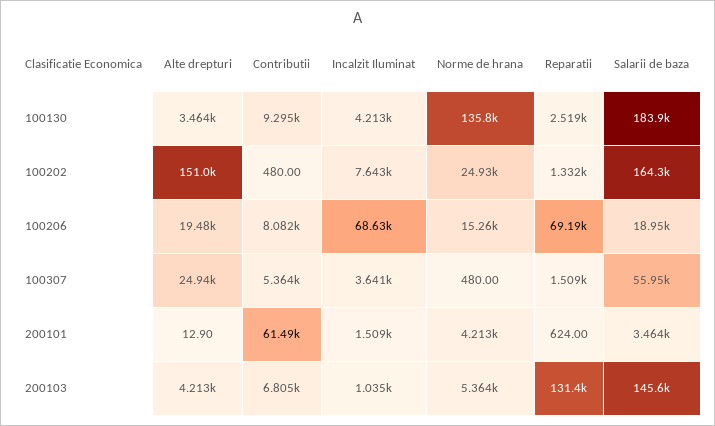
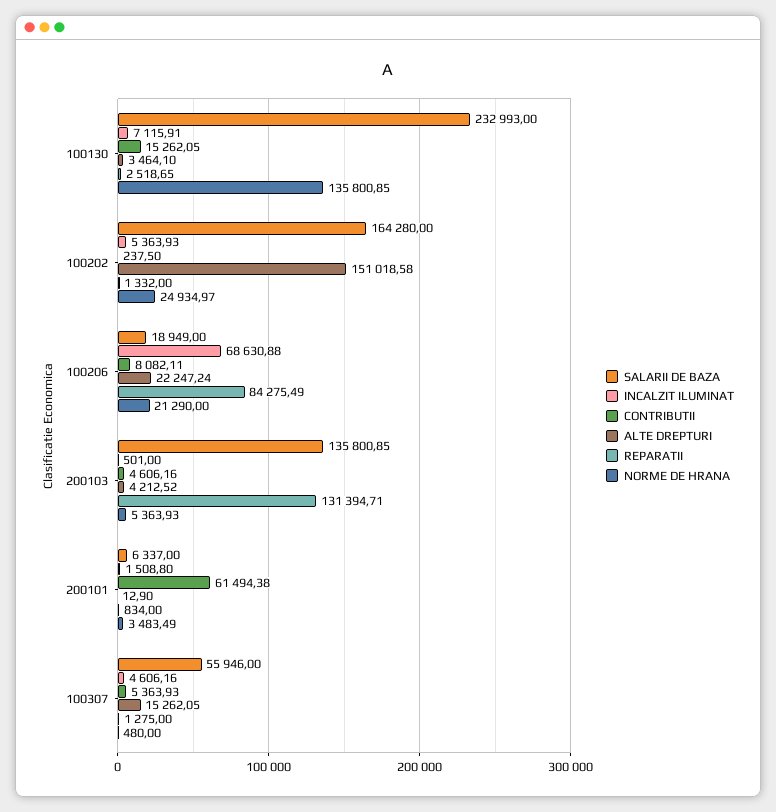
Contributii, 100130: 9295 -> 15262.05
Incalzit Iluminat, 100130: 4213 -> 7115.91
Salarii de baza, 100130: 183900 -> 232993
Contributii, 100202: 480 -> 237.5
Incalzit Iluminat, 100202: 7643 -> 5363.93
Alte drepturi, 100206: 19480 -> 22247.24
Norme de hrana, 100206: 15260 -> 21290
Reparatii, 100206: 69190 -> 84275.49
Alte drepturi, 100307: 24940 -> 15262.05
Incalzit Iluminat, 100307: 3641 -> 4606.16
Reparatii, 100307: 1509 -> 1275
Norme de hrana, 200101: 4213 -> 3483.49
Reparatii, 200101: 624 -> 834
Salarii de baza, 200101: 3464 -> 6337
Contributii, 200103: 6805 -> 4606.16
Incalzit Iluminat, 200103: 1035 -> 501
Salarii de baza, 200103: 145600 -> 135800.85

